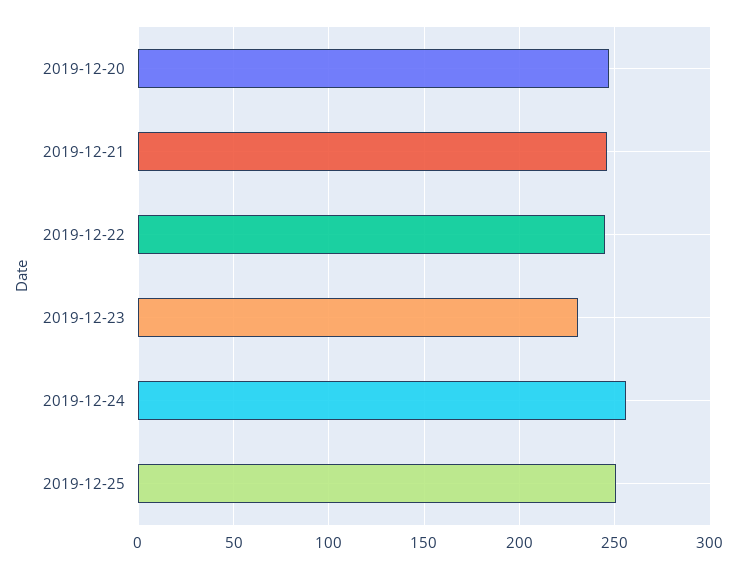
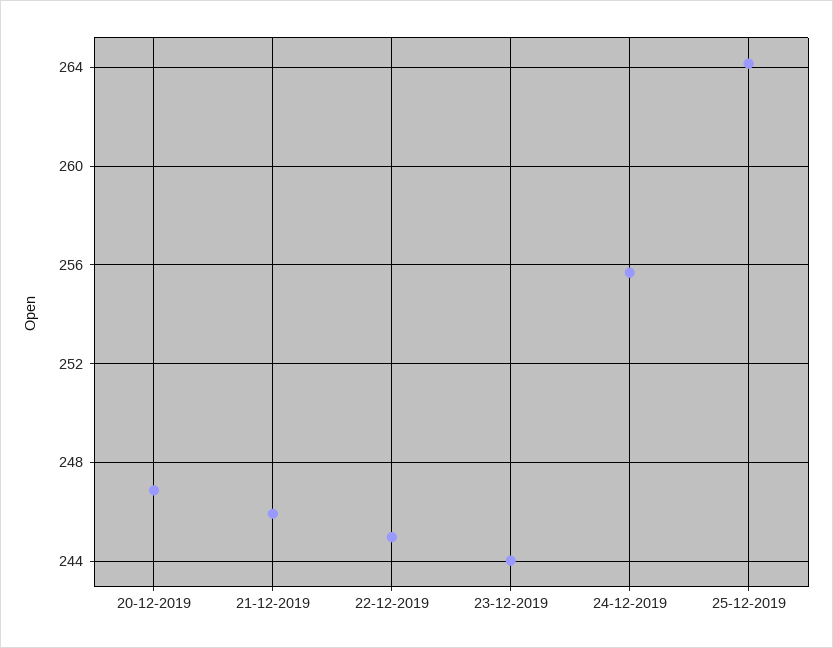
2019-12-23: 230 -> 244
2019-12-25: 250 -> 264

